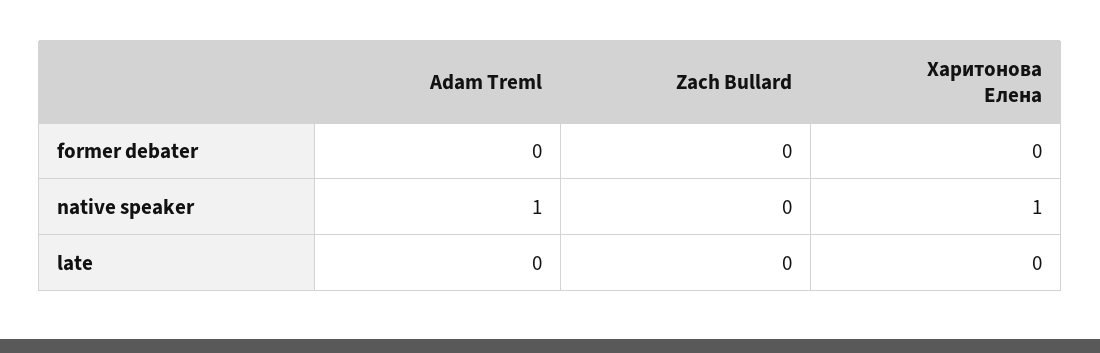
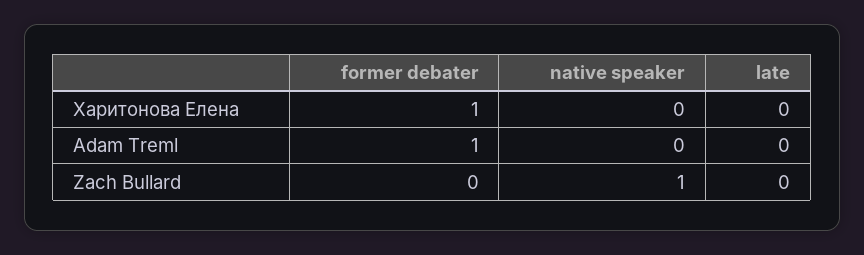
Adam Treml, former debater: 0 -> 1
Харитонова Елена, former debater: 0 -> 1
Adam Treml, native speaker: 1 -> 0
Zach Bullard, native speaker: 0 -> 1
Харитонова Елена, native speaker: 1 -> 0

